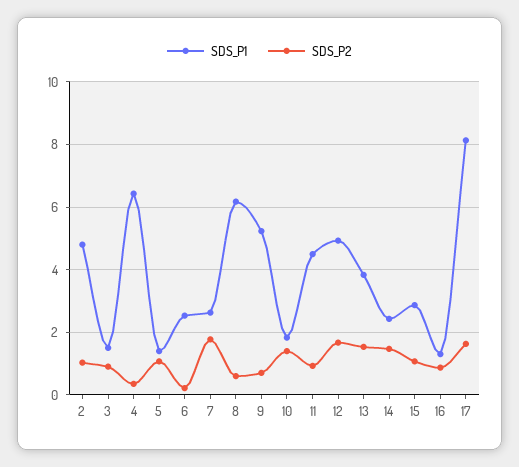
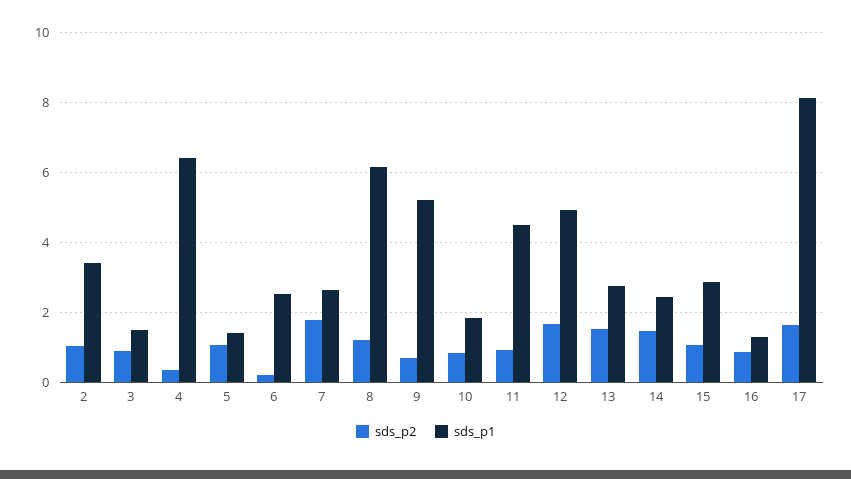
SDS_P1, 2: 4.8 -> 3.4
SDS_P2, 8: 0.6 -> 1.2
SDS_P2, 10: 1.4 -> 0.8
SDS_P1, 13: 3.8 -> 2.8

